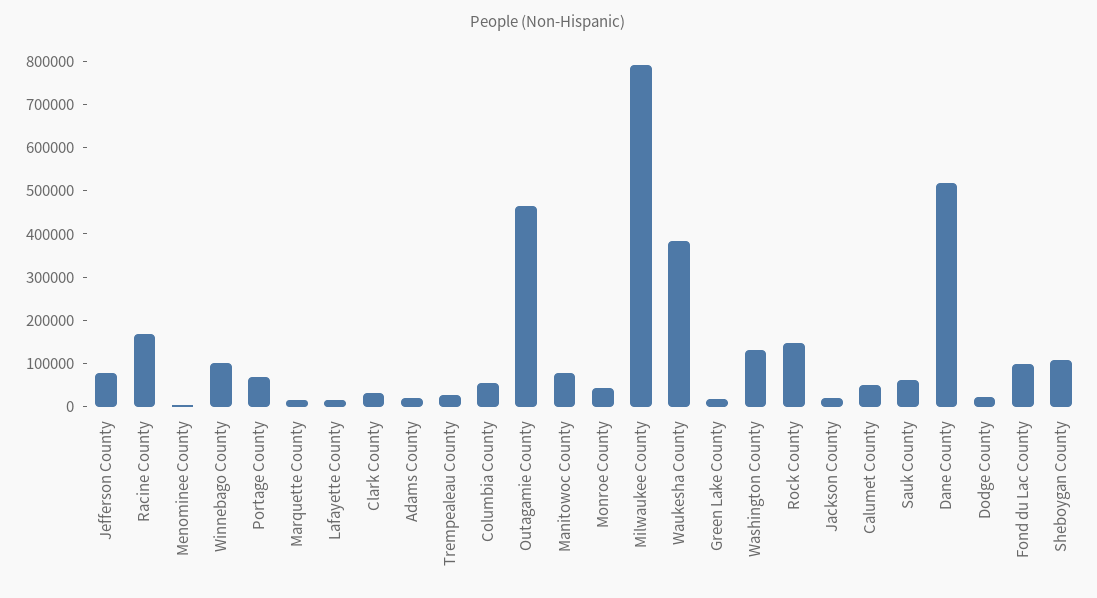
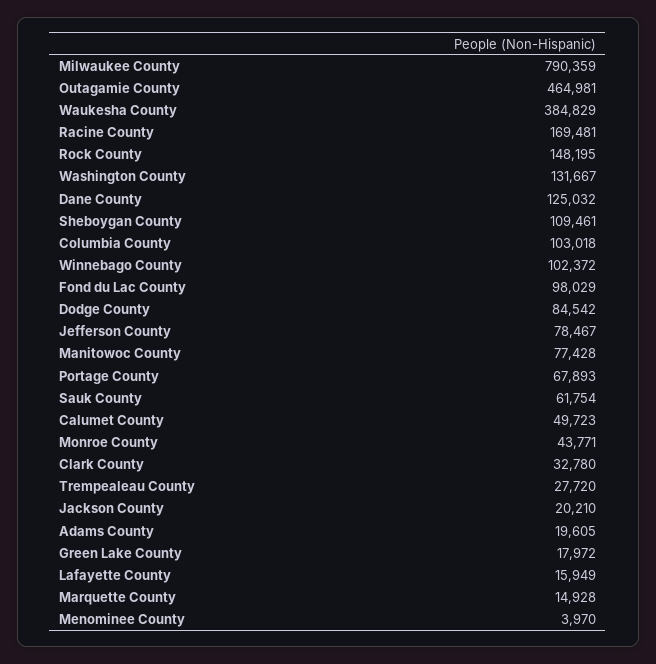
Columbia County: 60000 -> 103018
Dane County: 520000 -> 125032
Dodge County: 20000 -> 84542

